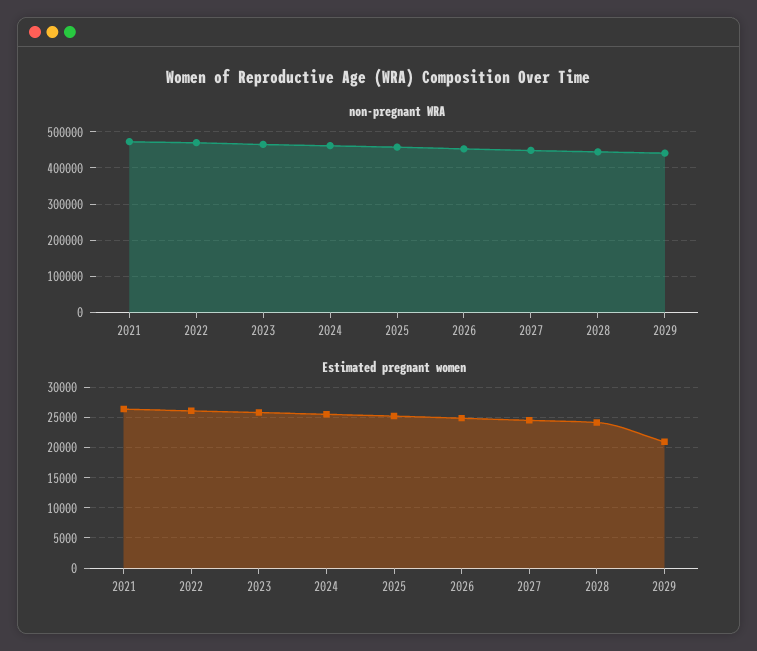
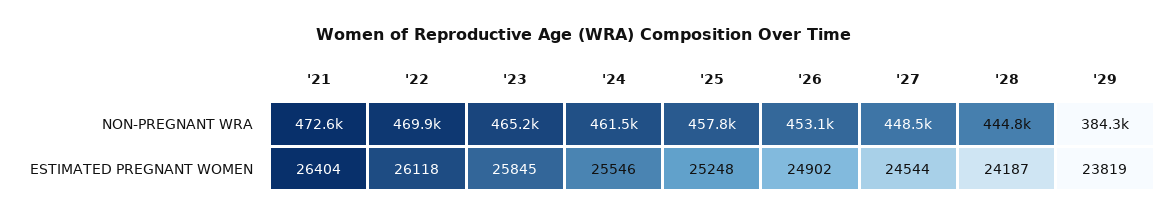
non-pregnant WRA, 2029: 440000 -> 384300
Estimated pregnant women, 2029: 21000 -> 23819

